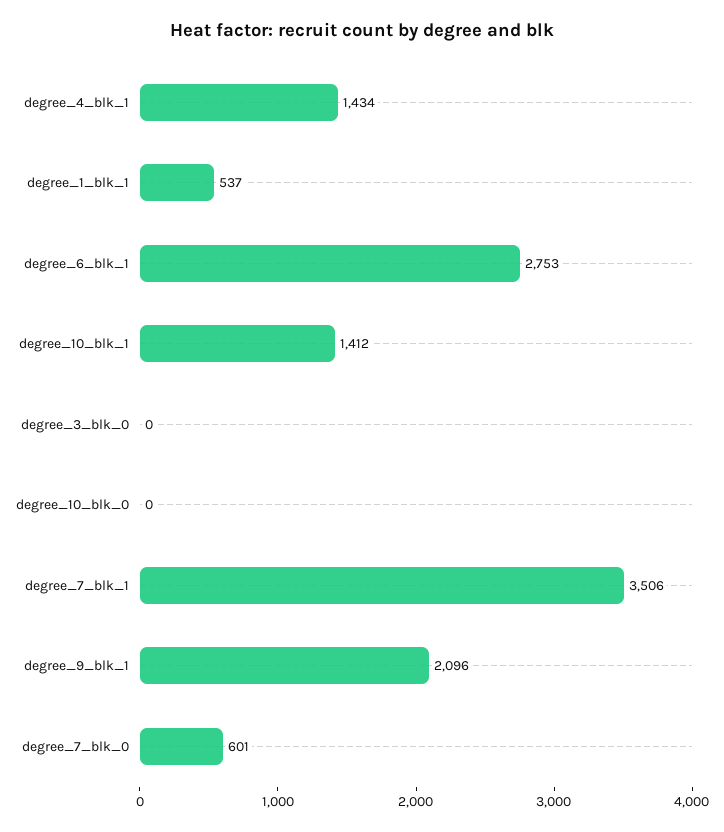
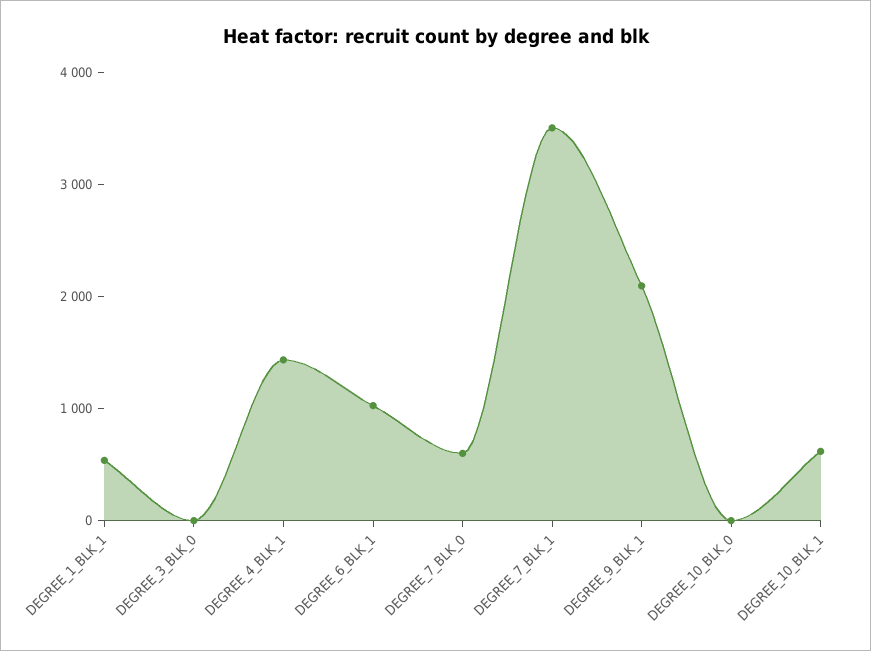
degree_6_blk_1: 2753 -> 1000
degree_10_blk_1: 1412 -> 600

